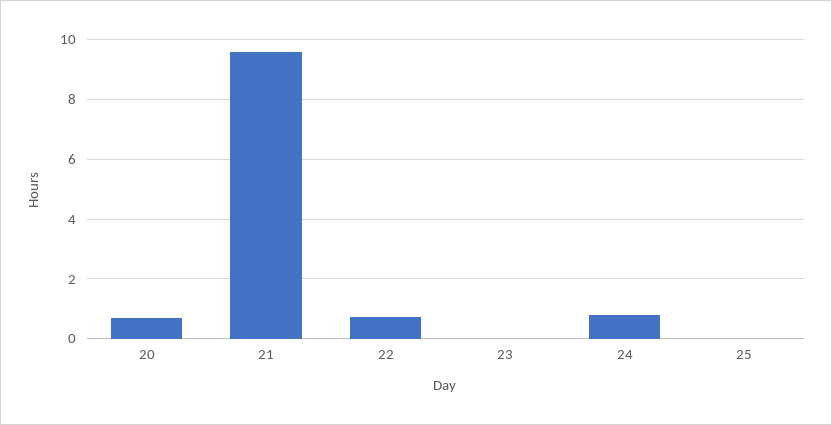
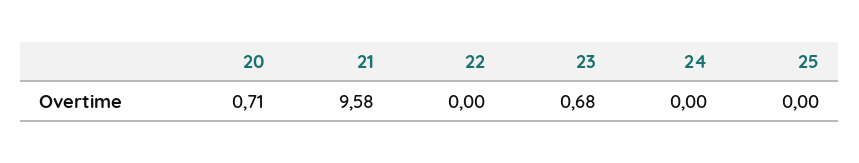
22: 0.75 -> 0
23: 0 -> 0.68
24: 0.75 -> 0

